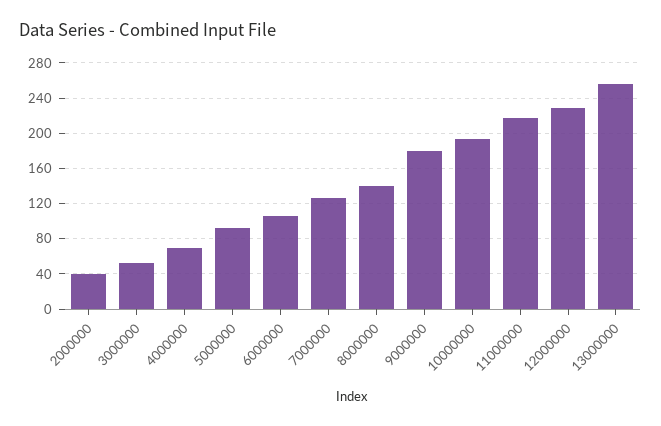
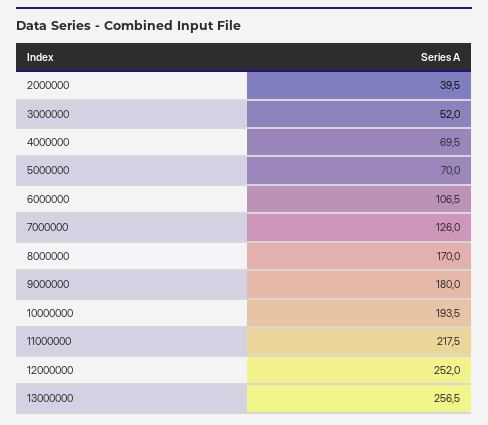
5000000: 90 -> 70
8000000: 140 -> 170
12000000: 230 -> 252

